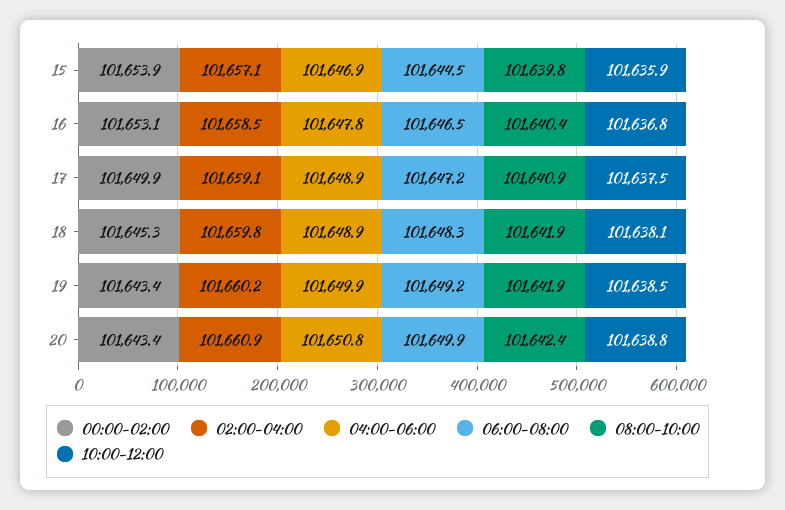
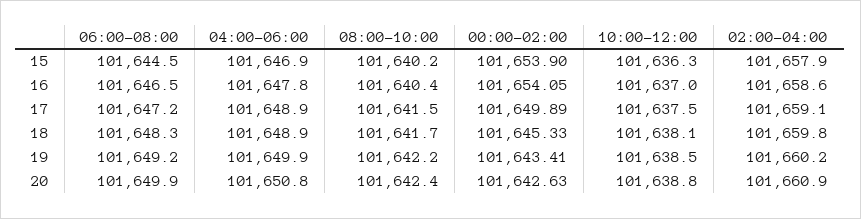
02:00-04:00, 15: 101657.1 -> 101657.9
08:00-10:00, 15: 101639.8 -> 101640.2
10:00-12:00, 15: 101635.9 -> 101636.3
00:00-02:00, 16: 101653.1 -> 101654.05
02:00-04:00, 16: 101658.5 -> 101658.6
10:00-12:00, 16: 101636.8 -> 101637
08:00-10:00, 17: 101640.9 -> 101641.5
08:00-10:00, 18: 101641.9 -> 101641.7
08:00-10:00, 19: 101641.9 -> 101642.2
00:00-02:00, 20: 101643.4 -> 101642.63

